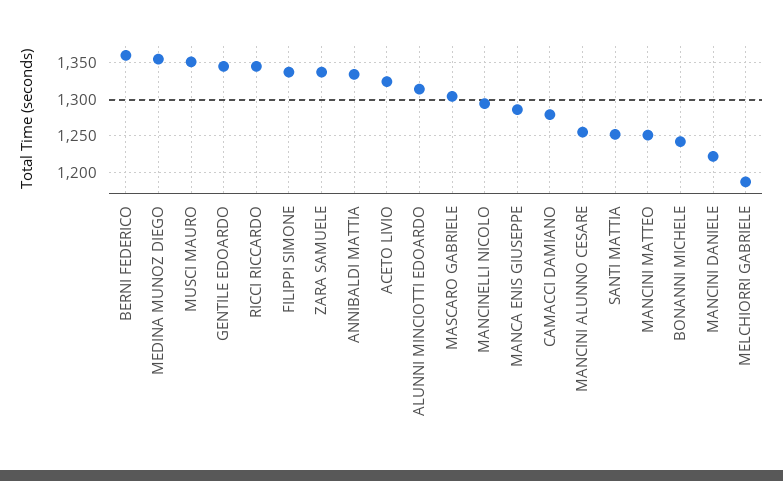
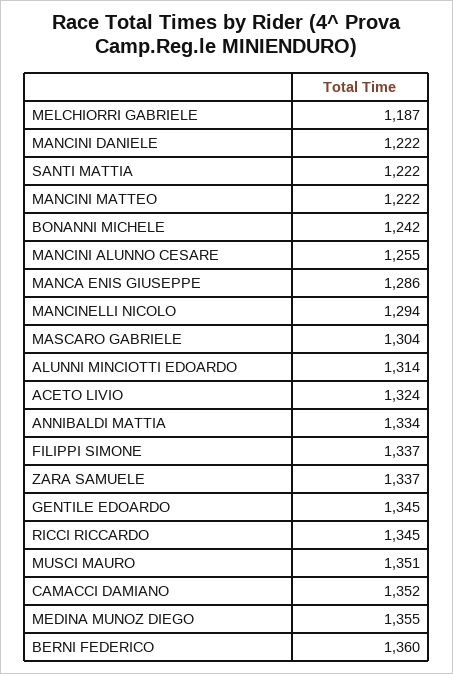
CAMACCI DAMIANO: 1280 -> 1352
SANTI MATTIA: 1250 -> 1222
MANCINI MATTEO: 1250 -> 1222

